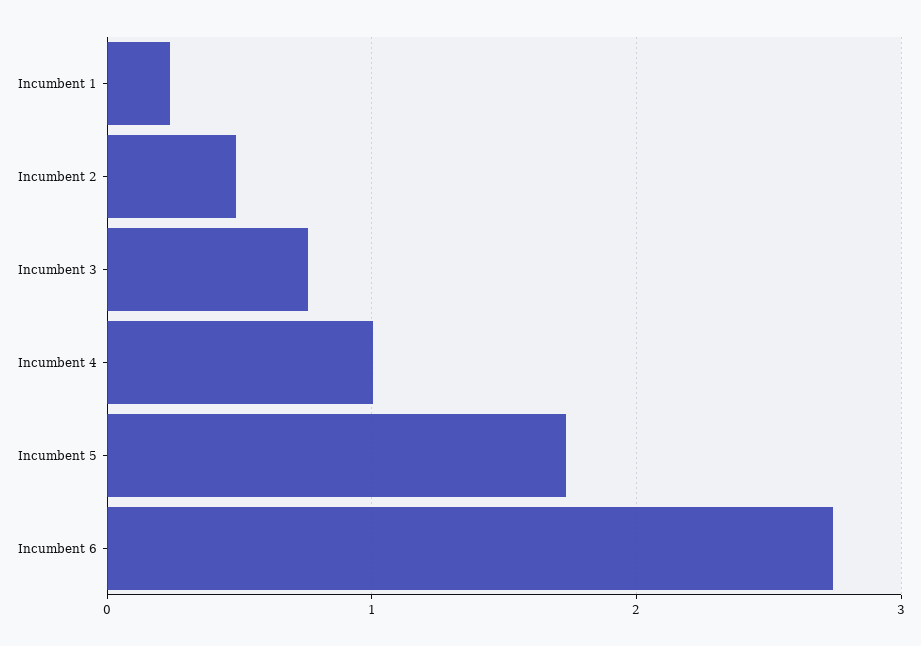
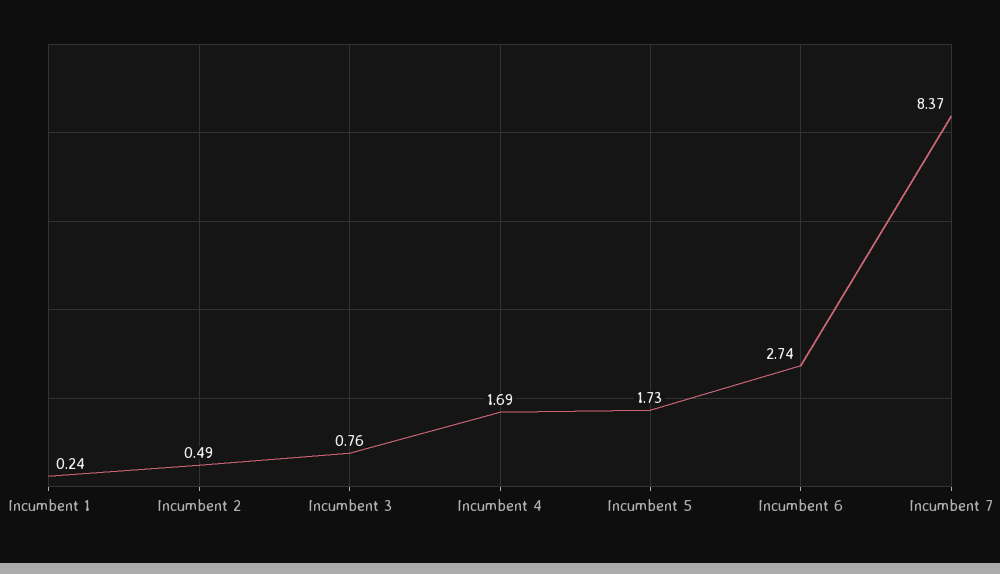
Incumbent 4: 1 -> 1.69
Incumbent 7: none -> 8.37

